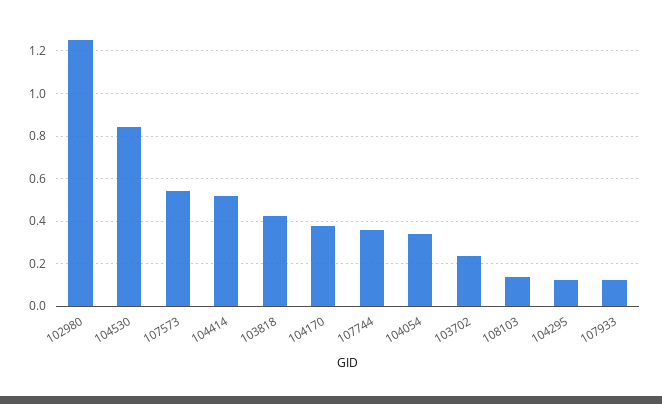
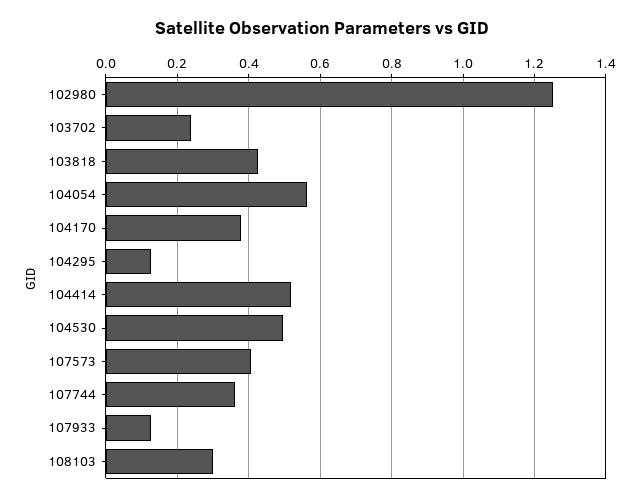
104530: 0.85 -> 0.5
107573: 0.55 -> 0.4
104054: 0.35 -> 0.56
108103: 0.15 -> 0.3

